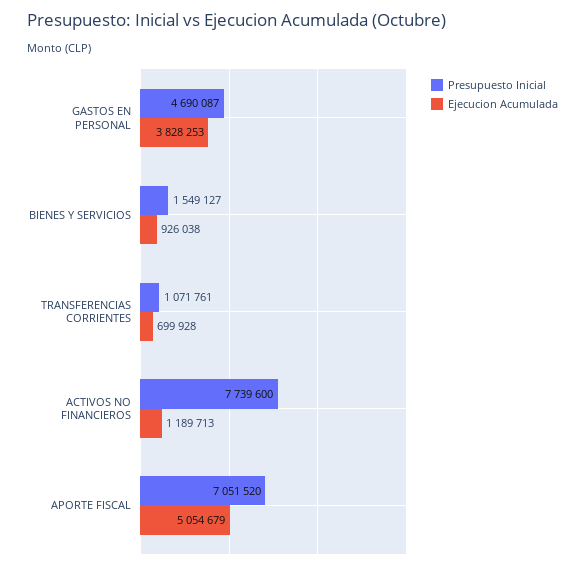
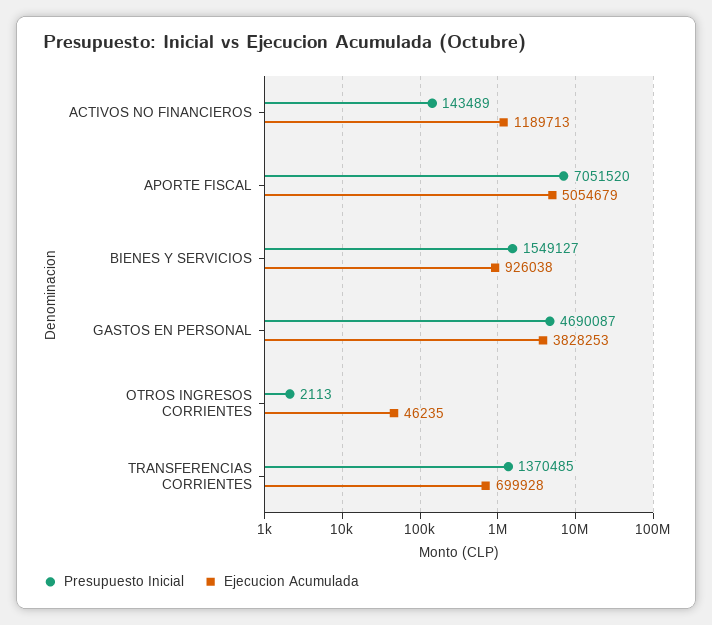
Presupuesto Inicial, TRANSFERENCIAS CORRIENTES: 1071761 -> 1370485
Presupuesto Inicial, ACTIVOS NO FINANCIEROS: 7739600 -> 143489
Presupuesto Inicial, OTROS INGRESOS CORRIENTES: none -> 2113
Ejecucion Acumulada, OTROS INGRESOS CORRIENTES: none -> 46235

